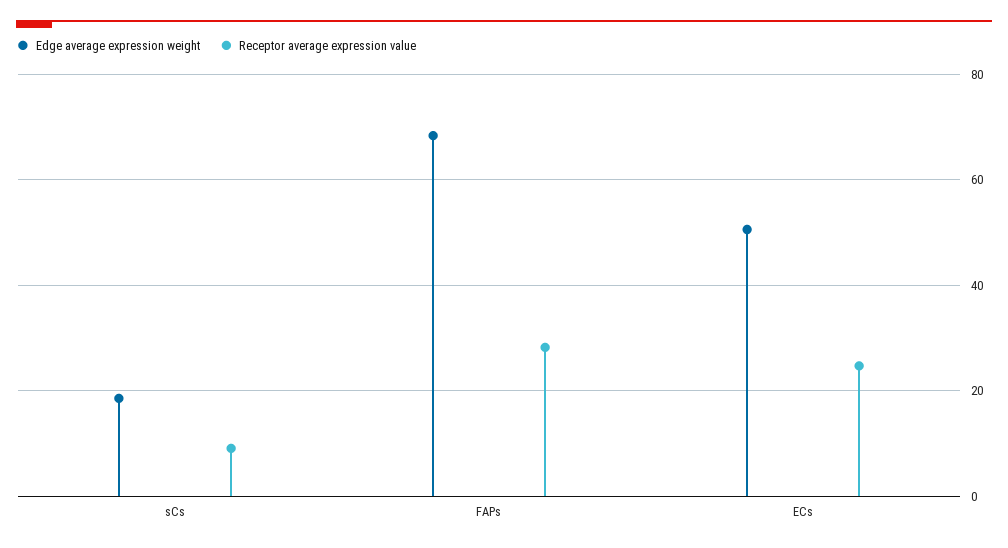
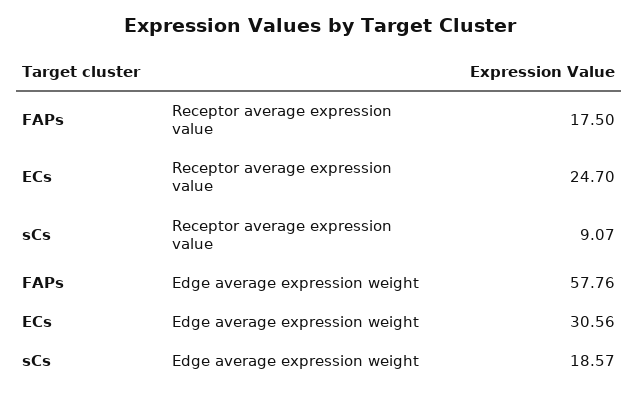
Edge average expression weight, FAPs: 68 -> 57.76
Receptor average expression value, FAPs: 28 -> 17.5
Edge average expression weight, ECs: 50 -> 30.56

